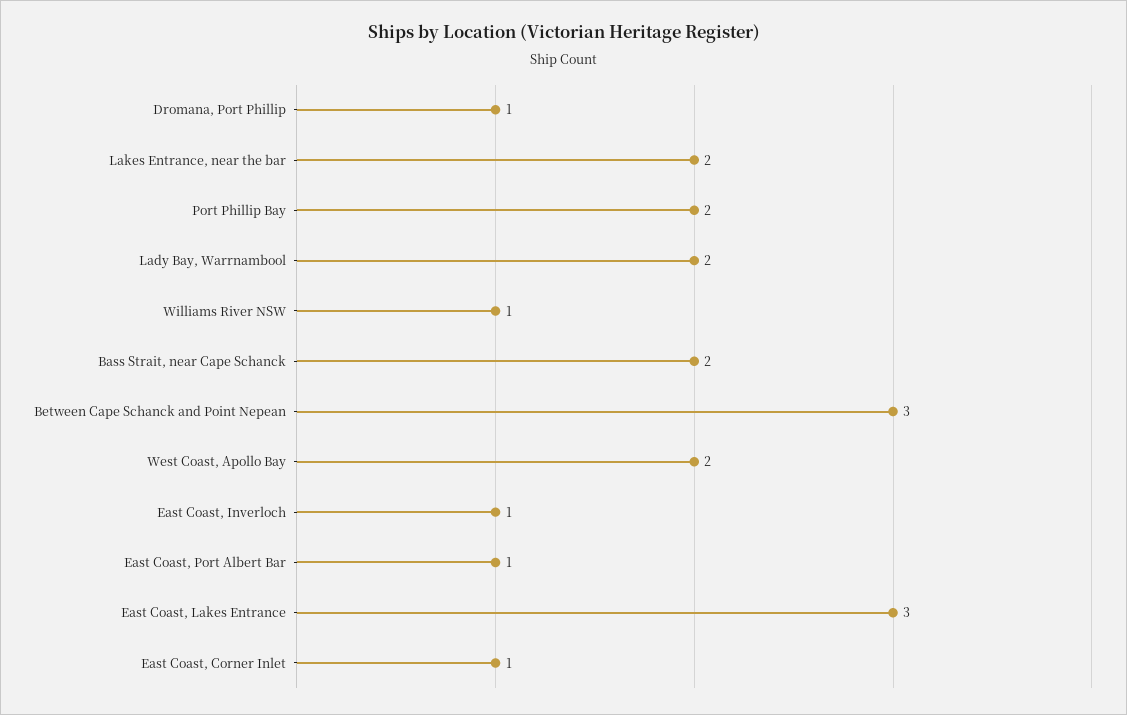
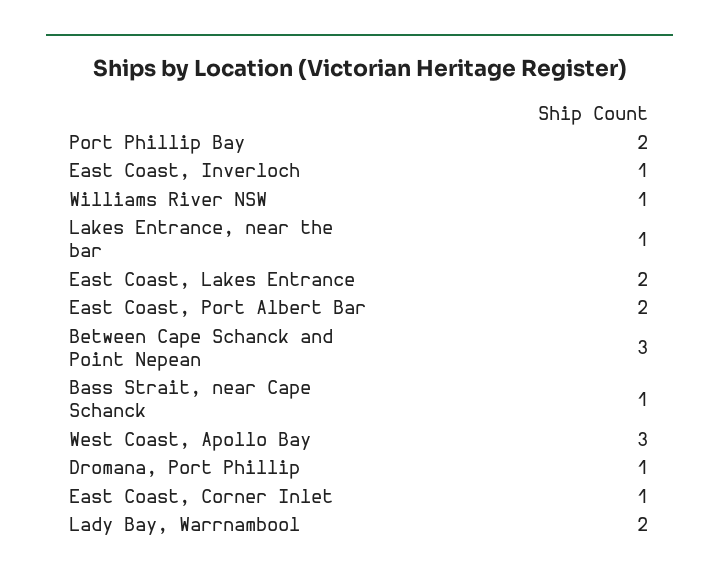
Lakes Entrance, near the bar: 2 -> 1
Bass Strait, near Cape Schanck: 2 -> 1
West Coast, Apollo Bay: 2 -> 3
East Coast, Port Albert Bar: 1 -> 2
East Coast, Lakes Entrance: 3 -> 2

